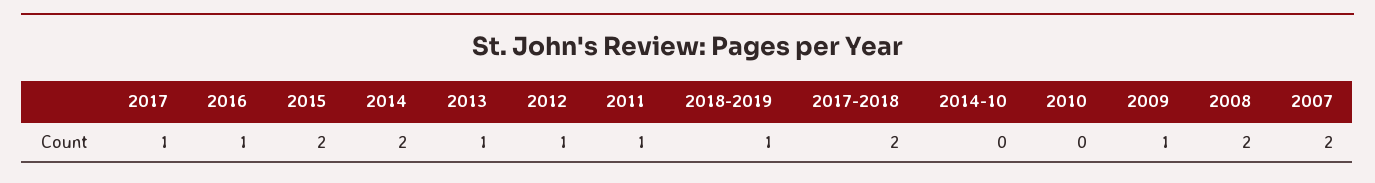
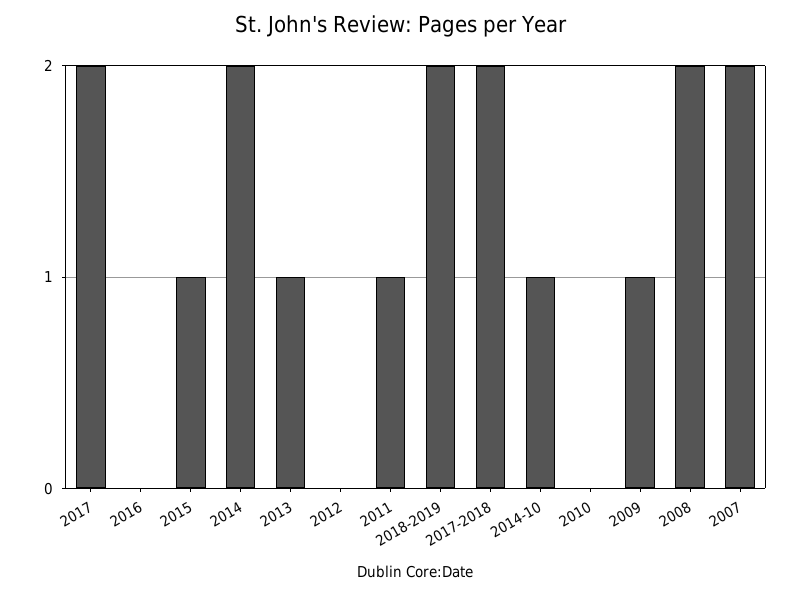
2017: 1 -> 2
2016: 1 -> 0
2015: 2 -> 1
2012: 1 -> 0
2018-2019: 1 -> 2
2014-10: 0 -> 1

